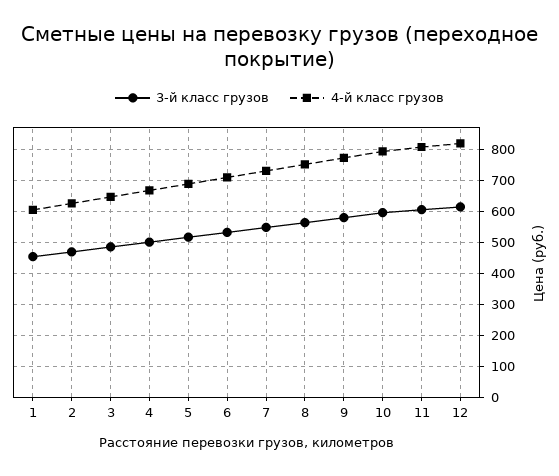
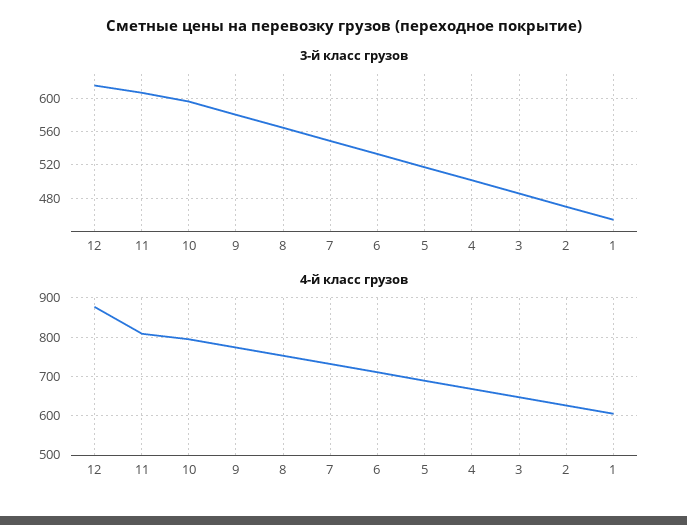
4-й класс грузов, 12: 820 -> 880

